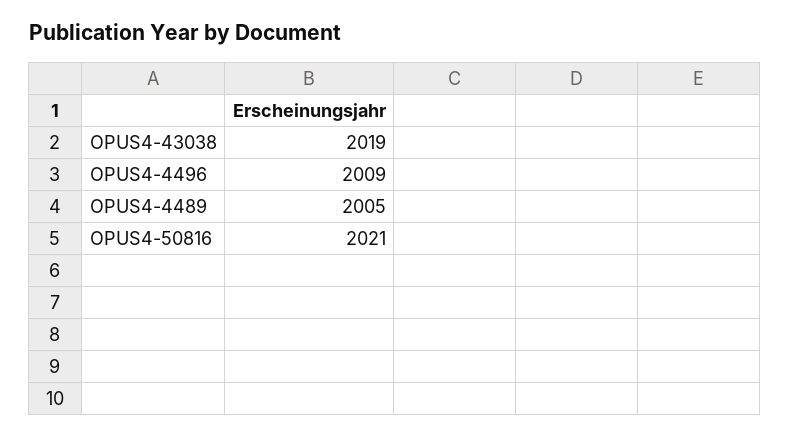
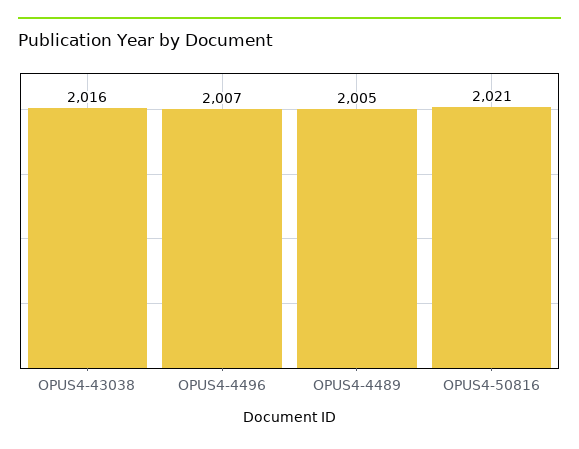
OPUS4-43038: 2019 -> 2016
OPUS4-4496: 2009 -> 2007

